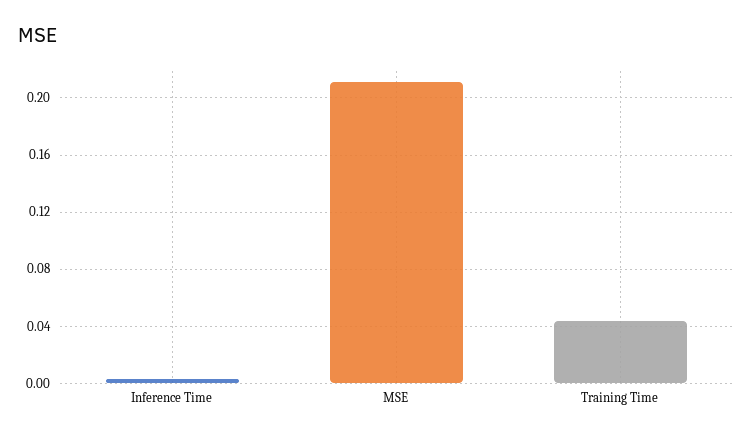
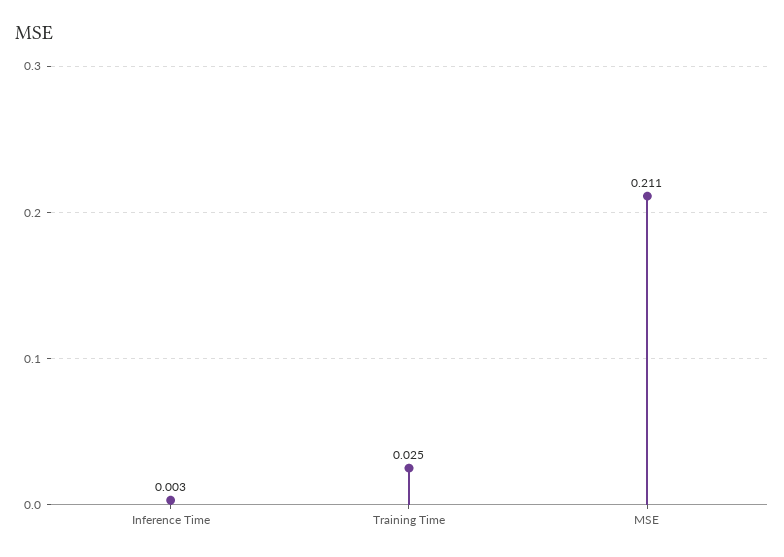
Training Time: 0.045 -> 0.025

